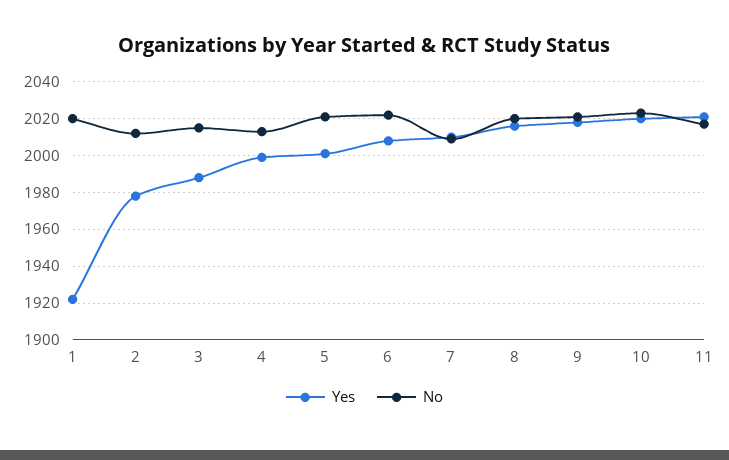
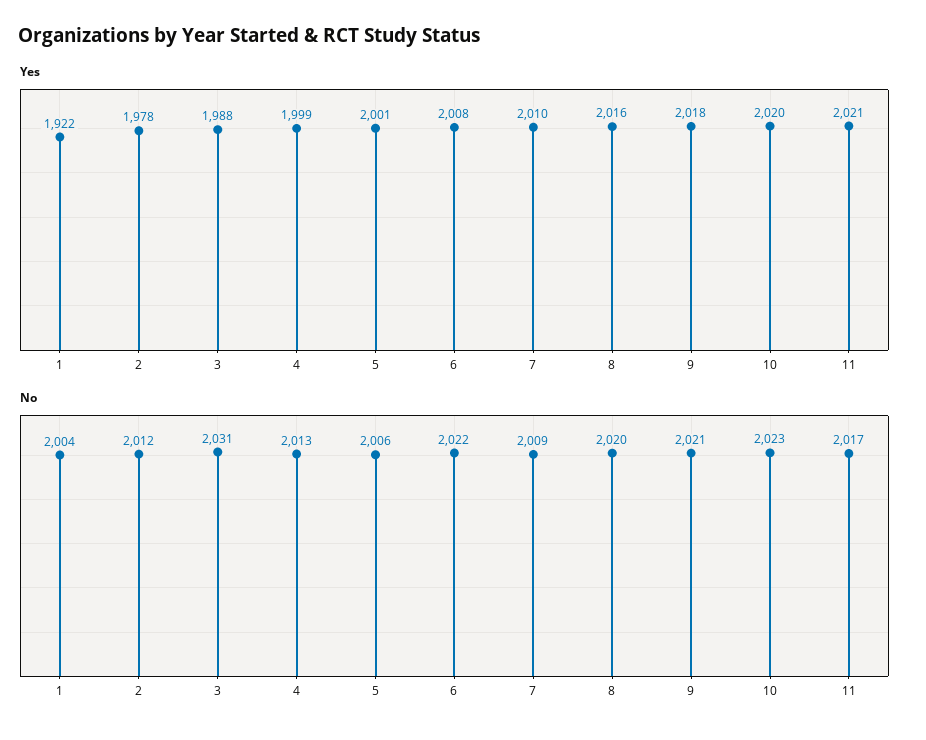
No, 1: 2020 -> 2004
No, 3: 2015 -> 2031
No, 5: 2020 -> 2006

